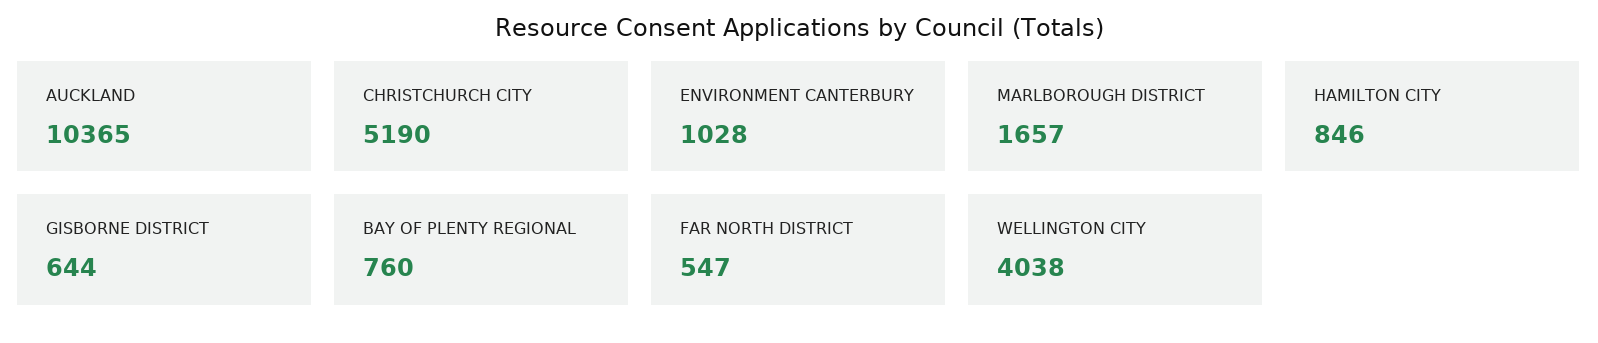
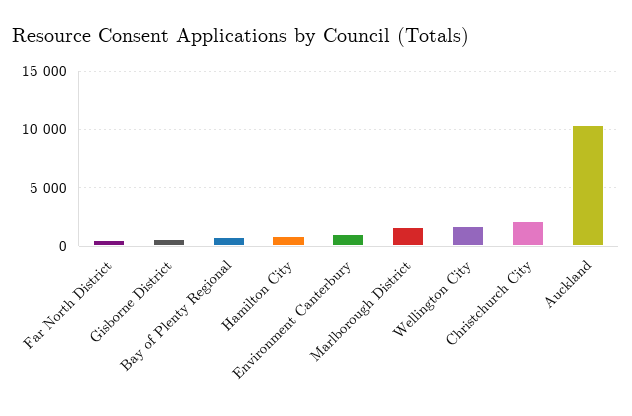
CHRISTCHURCH CITY: 5190 -> 2000
WELLINGTON CITY: 4038 -> 2000

